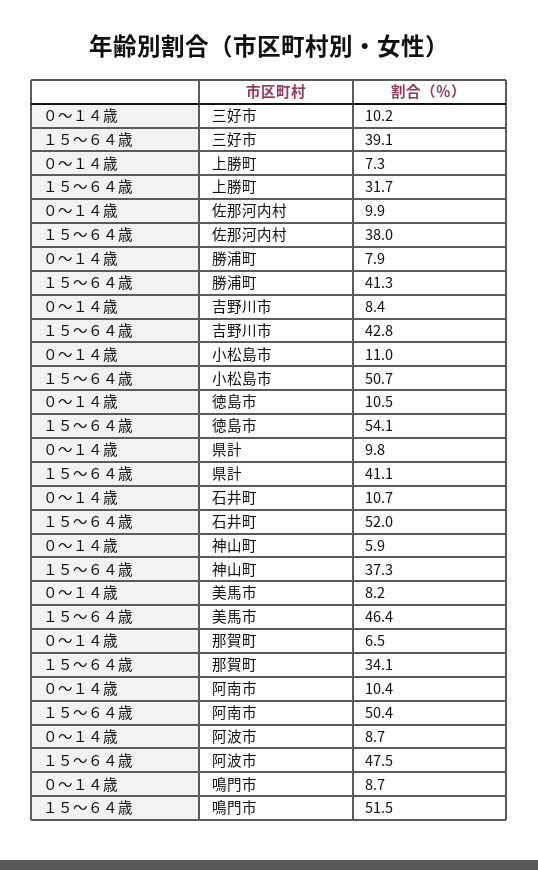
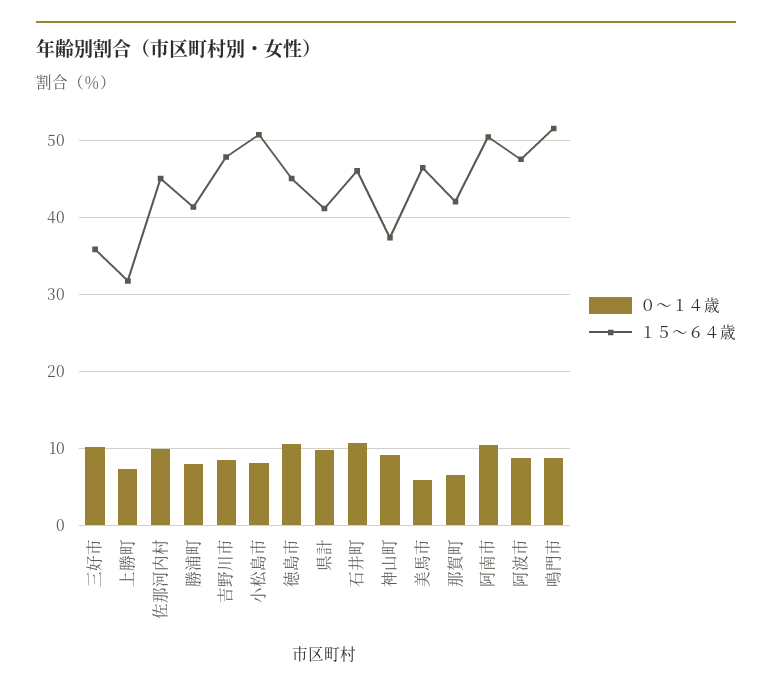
１５～６４歳, 三好市: 39.1 -> 36
１５～６４歳, 佐那河内村: 38 -> 45
１５～６４歳, 吉野川市: 42.8 -> 48
０～１４歳, 小松島市: 11 -> 8
１５～６４歳, 徳島市: 54.1 -> 45
１５～６４歳, 石井町: 52 -> 46
０～１４歳, 神山町: 5.9 -> 9
０～１４歳, 美馬市: 8.2 -> 6
１５～６４歳, 那賀町: 34.1 -> 42

